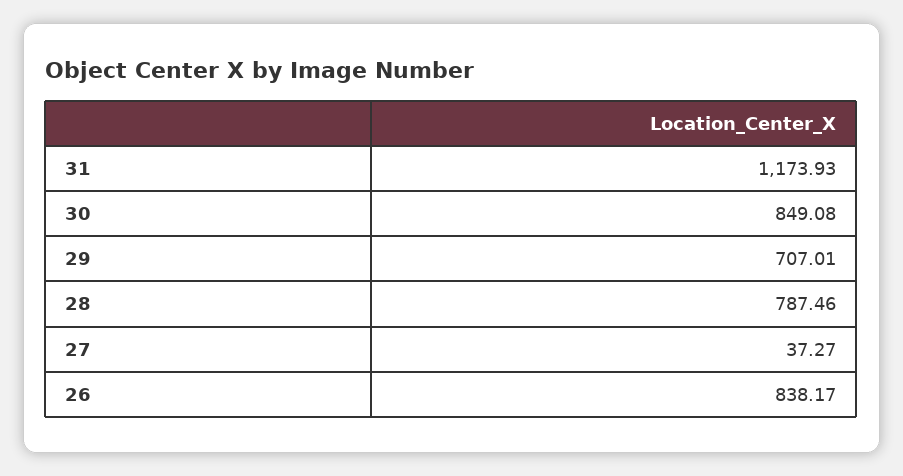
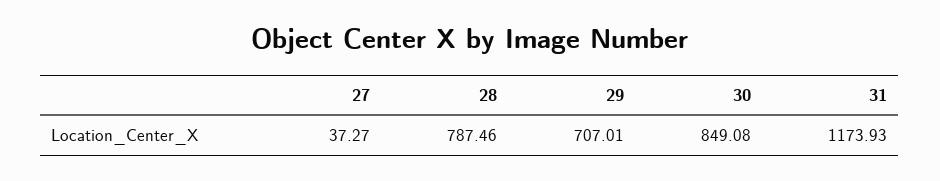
26: 838.17 -> none

